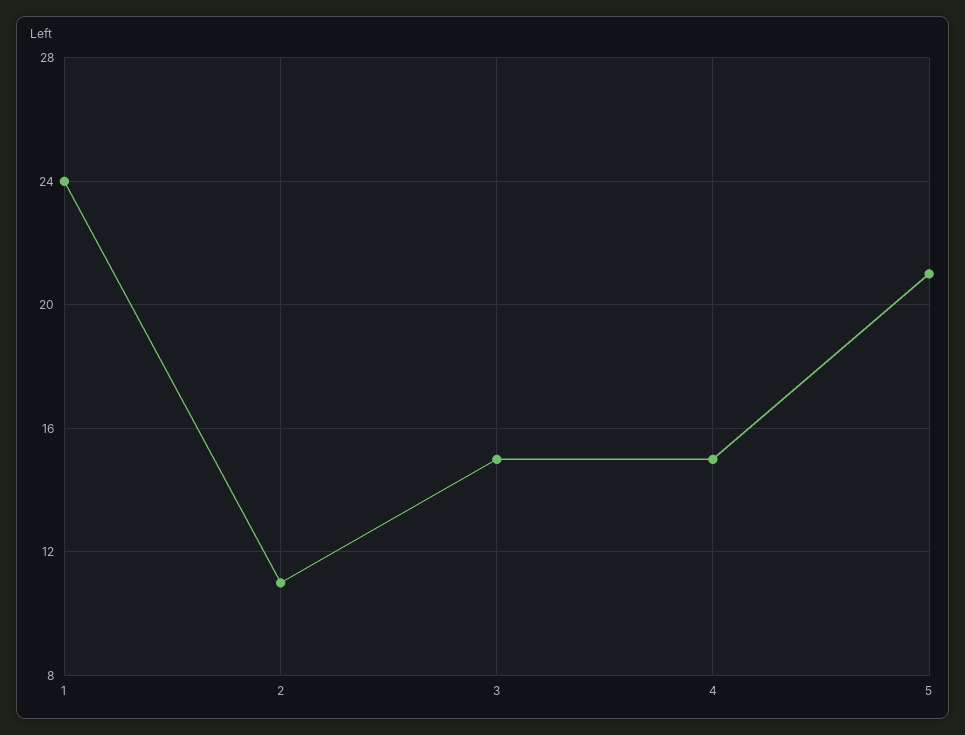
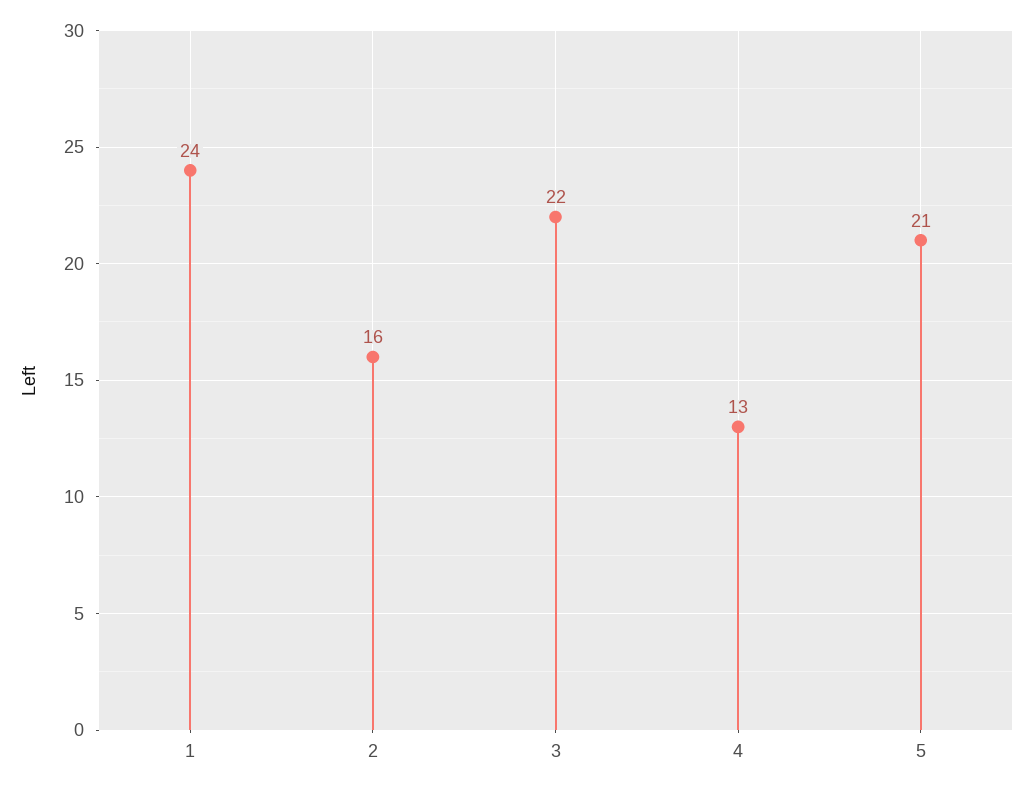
2: 11 -> 16
3: 15 -> 22
4: 15 -> 13

